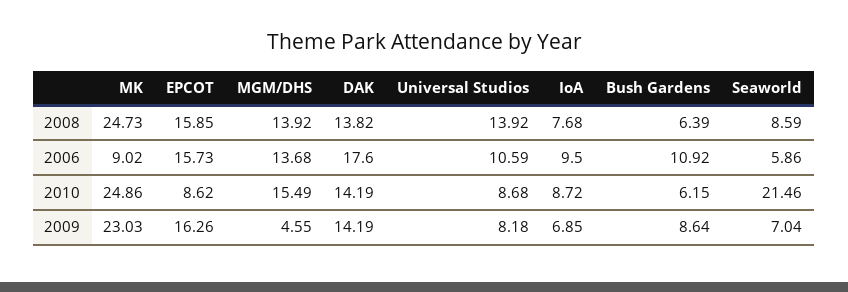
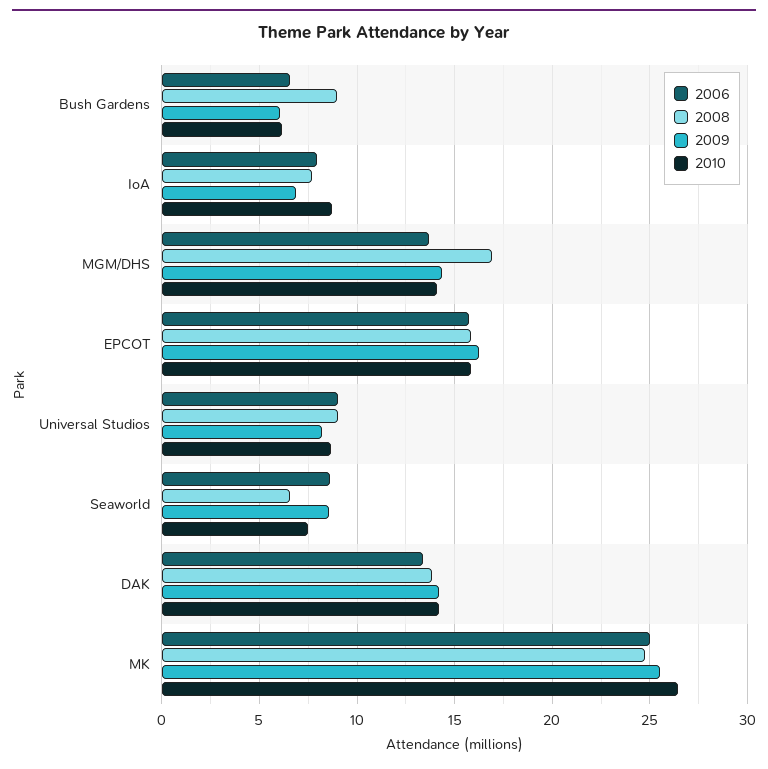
2008, MGM/DHS: 13.92 -> 17
2008, Universal Studios: 13.92 -> 9
2008, Bush Gardens: 6.39 -> 9
2008, Seaworld: 8.59 -> 6.5
2006, MK: 9.02 -> 25
2006, DAK: 17.6 -> 13.5
2006, Universal Studios: 10.59 -> 9
2006, IoA: 9.5 -> 8
2006, Bush Gardens: 10.92 -> 6.5
2006, Seaworld: 5.86 -> 8.5
2010, MK: 24.86 -> 26.5
2010, EPCOT: 8.62 -> 16
2010, MGM/DHS: 15.49 -> 14
2010, Seaworld: 21.46 -> 7.5
2009, MK: 23.03 -> 25.5
2009, MGM/DHS: 4.55 -> 14.5
2009, Bush Gardens: 8.64 -> 6
2009, Seaworld: 7.04 -> 8.5

